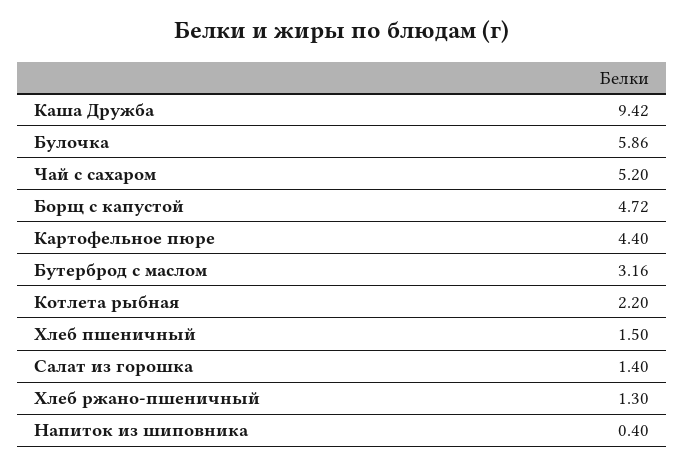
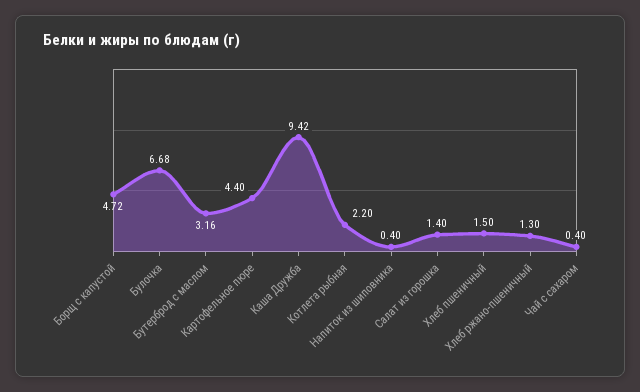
Булочка: 5.86 -> 6.68
Чай с сахаром: 5.2 -> 0.4

